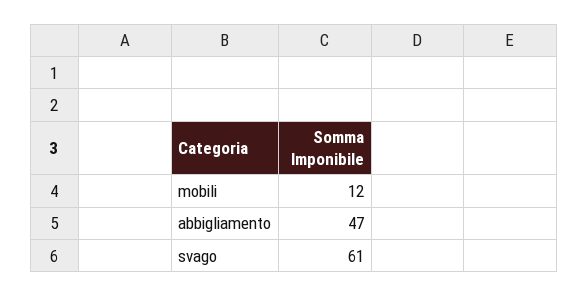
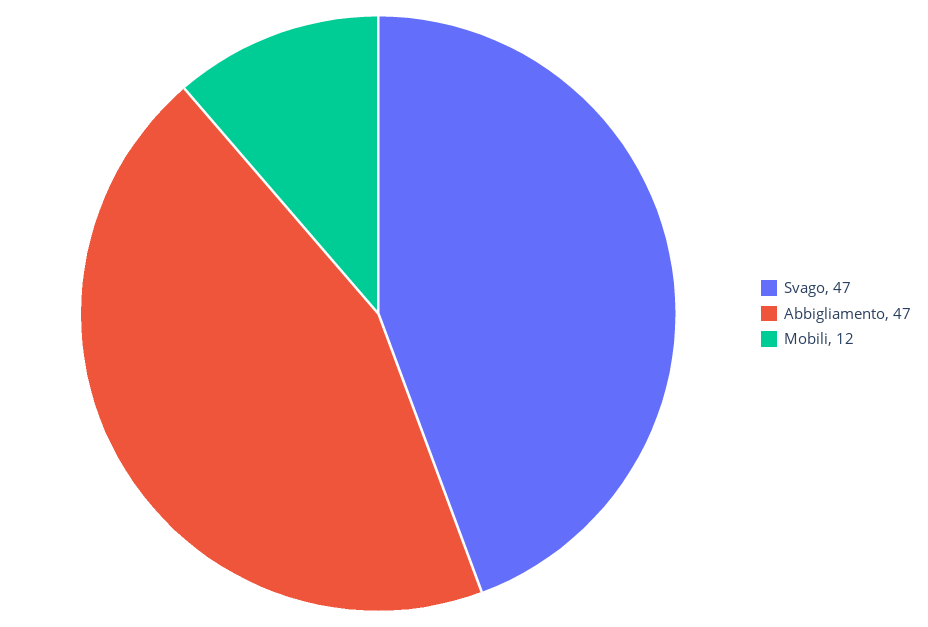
svago: 61 -> 47

